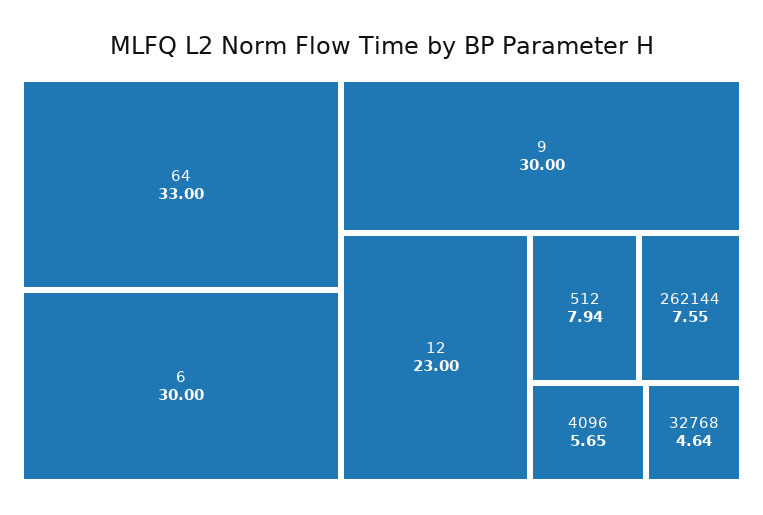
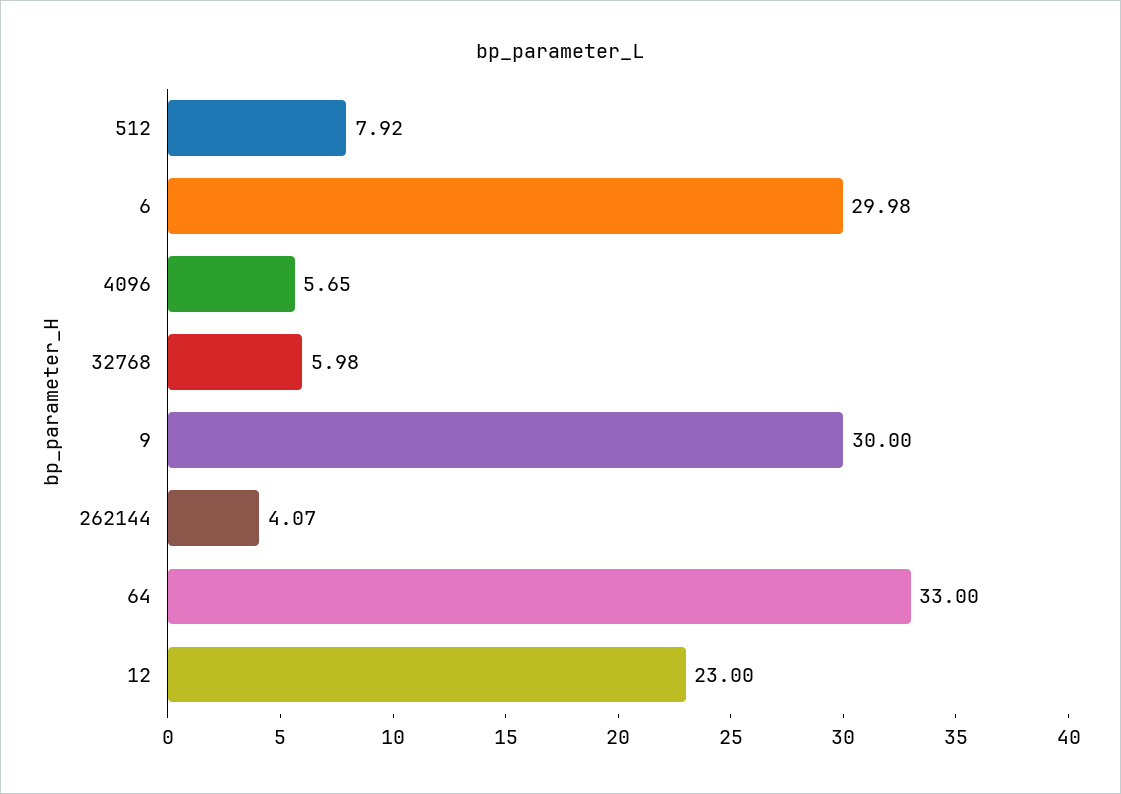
6: 30 -> 29.98
512: 7.94 -> 7.92
262144: 7.55 -> 4.07
32768: 4.64 -> 5.98

